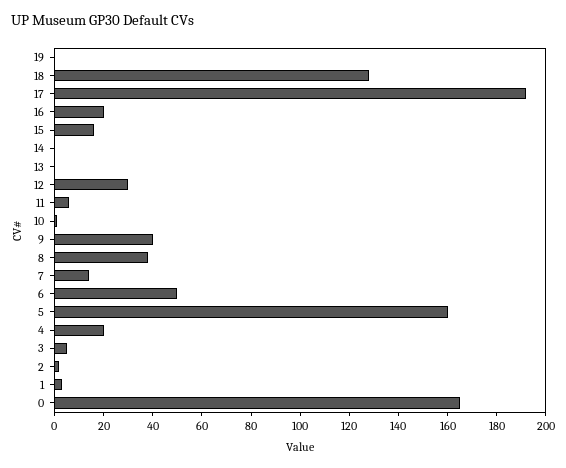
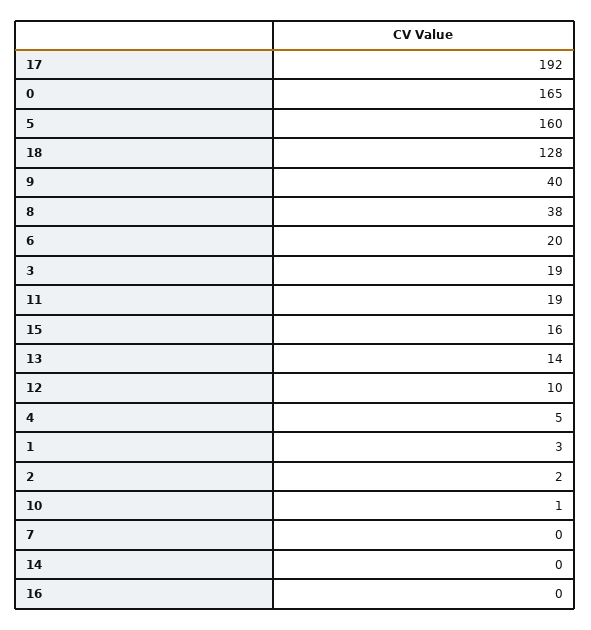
19: 0 -> none
16: 20 -> 0
13: 0 -> 14
12: 30 -> 10
11: 5 -> 19
7: 15 -> 0
6: 50 -> 20
4: 20 -> 5
3: 5 -> 19

